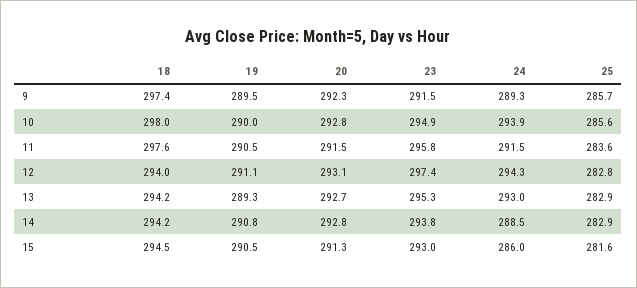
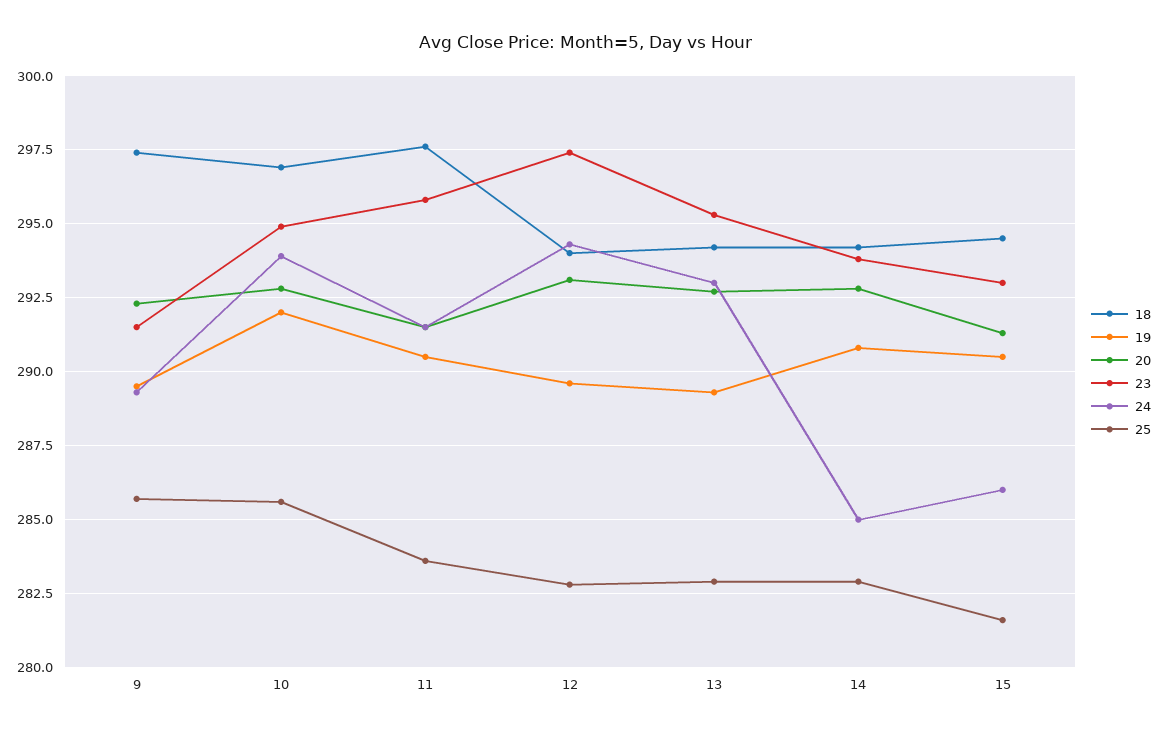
18, 10: 298 -> 297
19, 10: 290 -> 292
19, 12: 291.1 -> 289.5
24, 14: 288.5 -> 285

